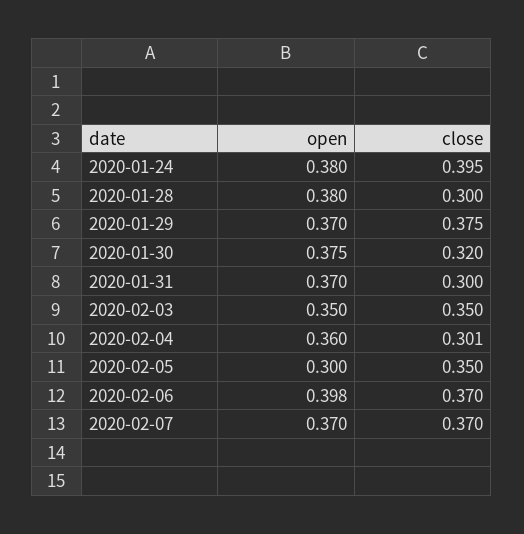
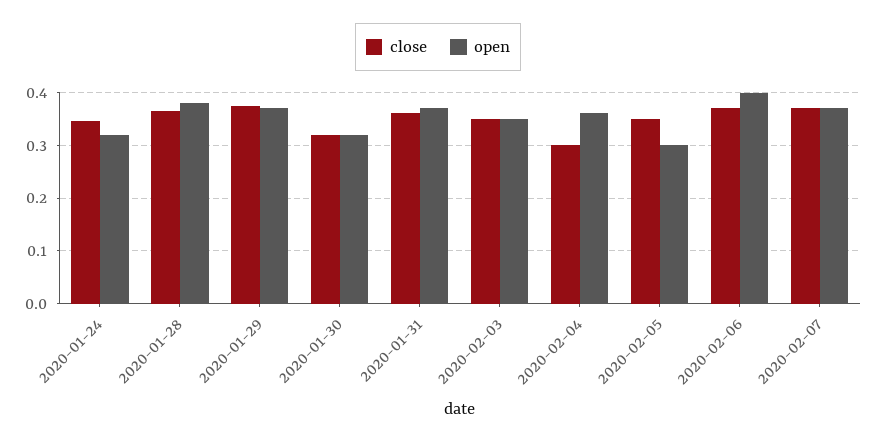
open, 2020-01-24: 0.38 -> 0.32
close, 2020-01-24: 0.395 -> 0.34
close, 2020-01-28: 0.3 -> 0.36
open, 2020-01-30: 0.375 -> 0.32
close, 2020-01-31: 0.3 -> 0.36

